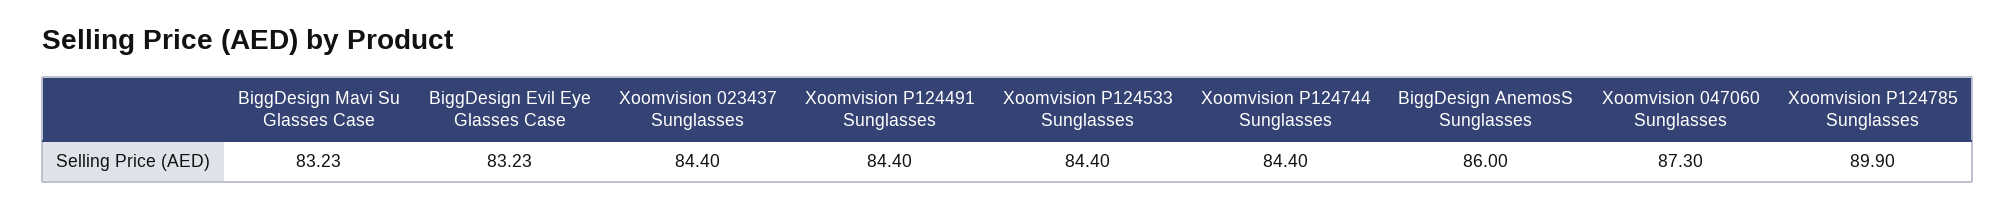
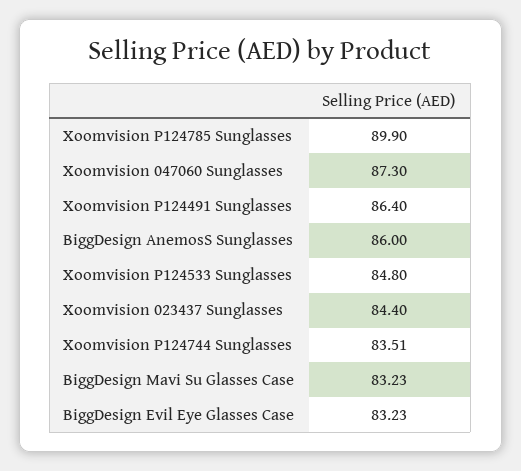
Xoomvision P124491 Sunglasses: 84.4 -> 86.4
Xoomvision P124533 Sunglasses: 84.4 -> 84.8
Xoomvision P124744 Sunglasses: 84.4 -> 83.51

